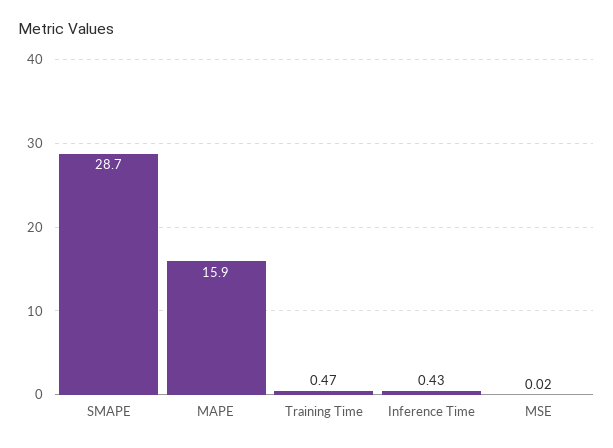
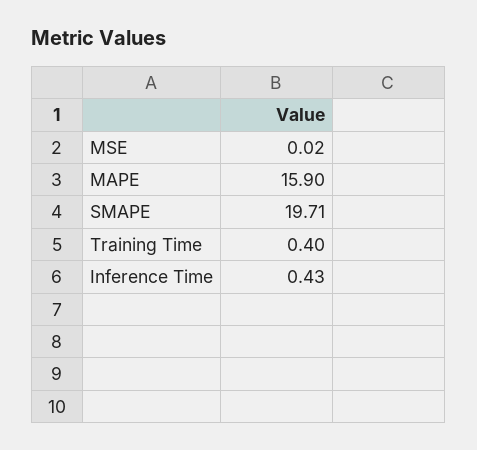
SMAPE: 28.7 -> 19.71
Training Time: 0.47 -> 0.4

